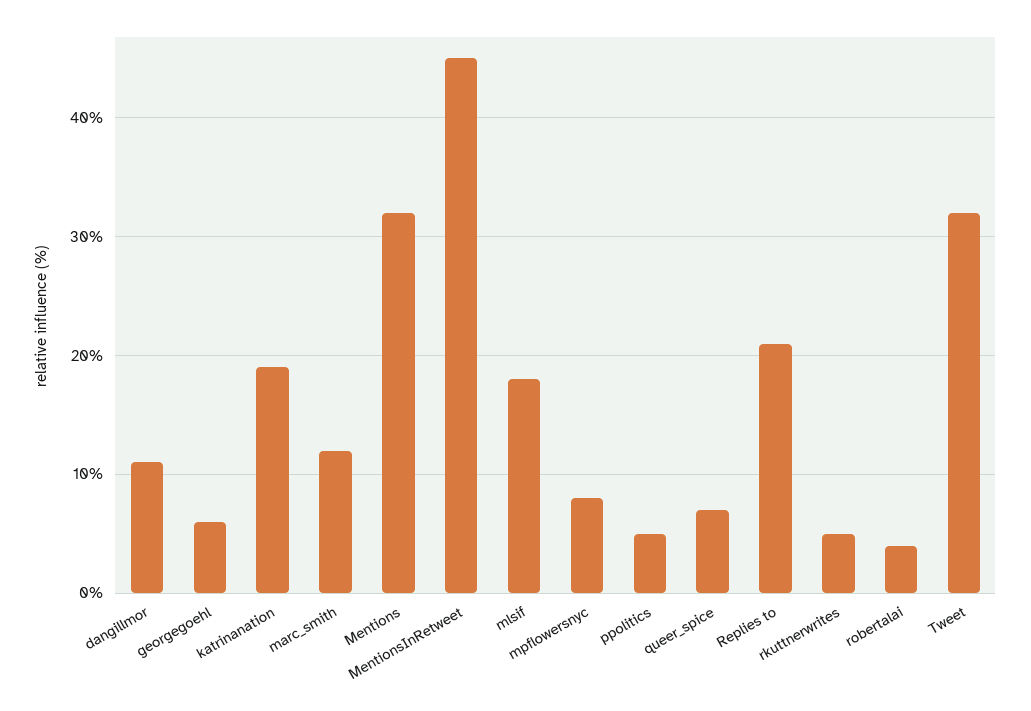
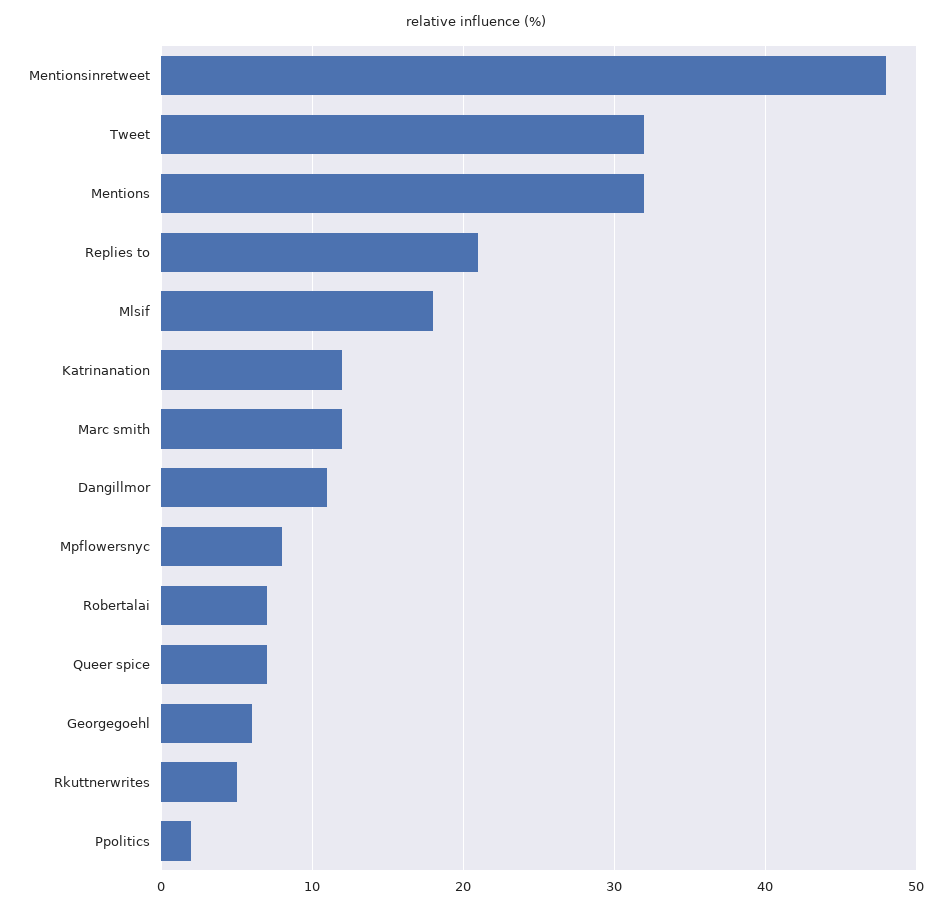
katrinanation: 19 -> 12
MentionsInRetweet: 45 -> 48
ppolitics: 5 -> 2
robertalai: 4 -> 7

